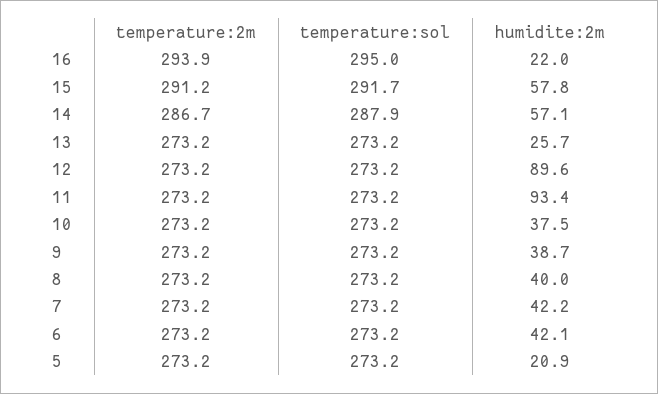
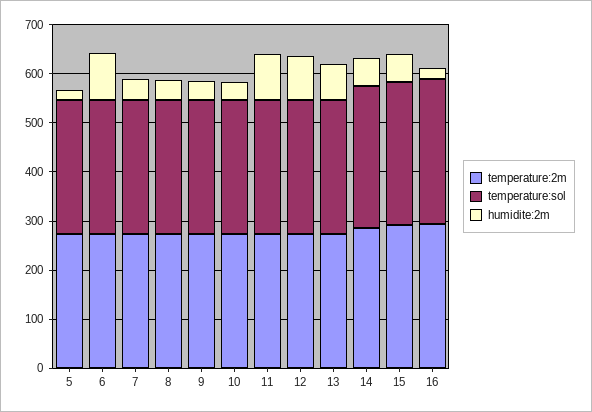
humidite:2m, 13: 25.7 -> 80
humidite:2m, 6: 42.1 -> 100

